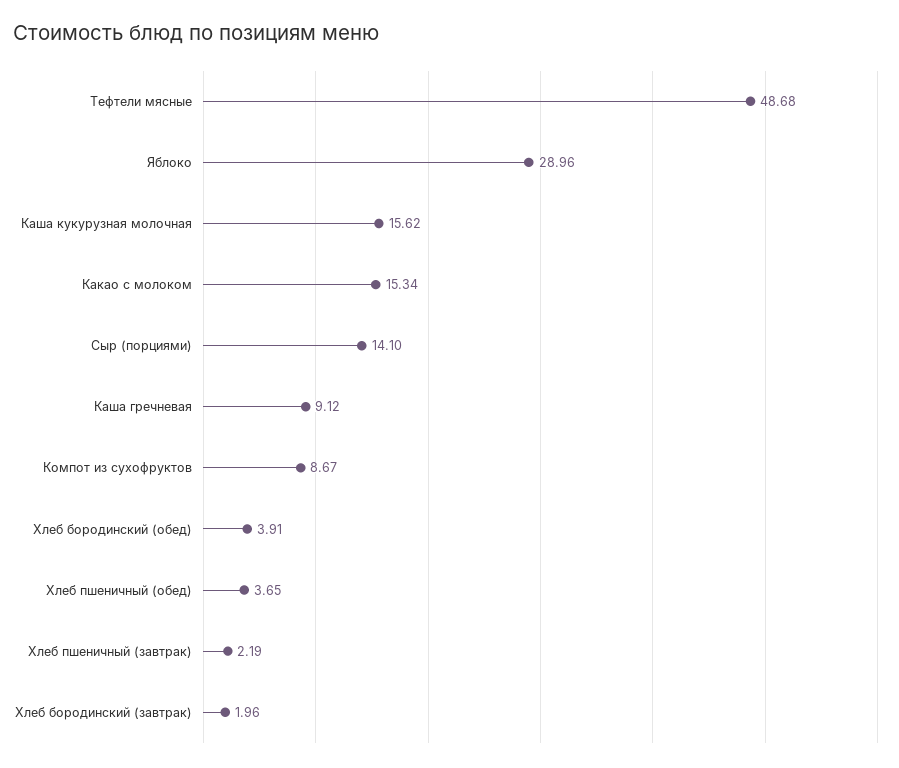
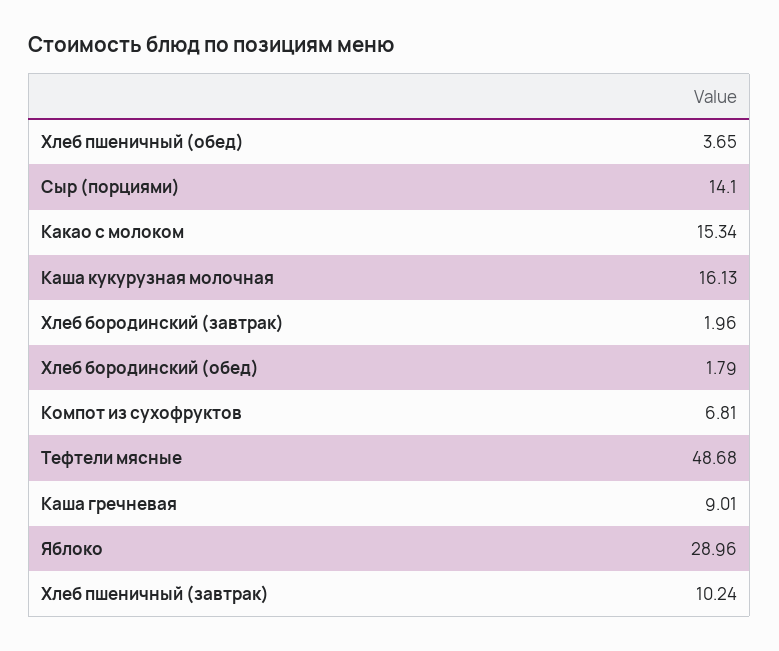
Каша кукурузная молочная: 15.62 -> 16.13
Каша гречневая: 9.12 -> 9.01
Компот из сухофруктов: 8.67 -> 6.81
Хлеб бородинский (обед): 3.91 -> 1.79
Хлеб пшеничный (завтрак): 2.19 -> 10.24

